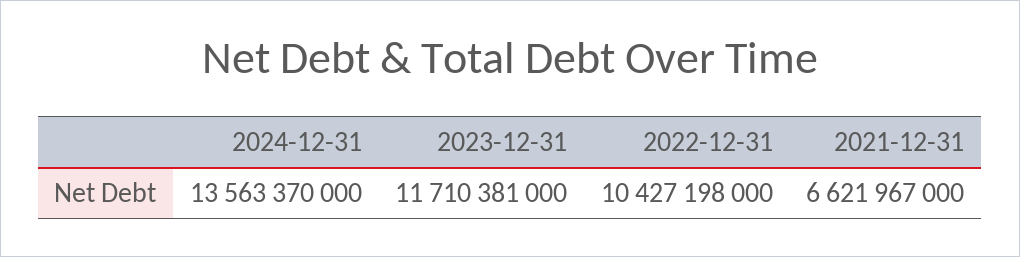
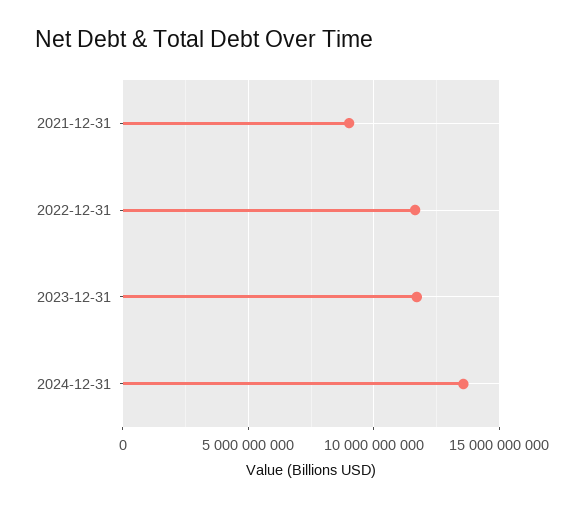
2022-12-31: 10427198000 -> 11500000000
2021-12-31: 6621967000 -> 9000000000

